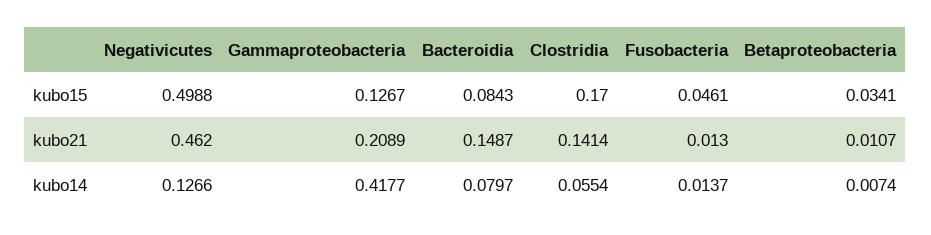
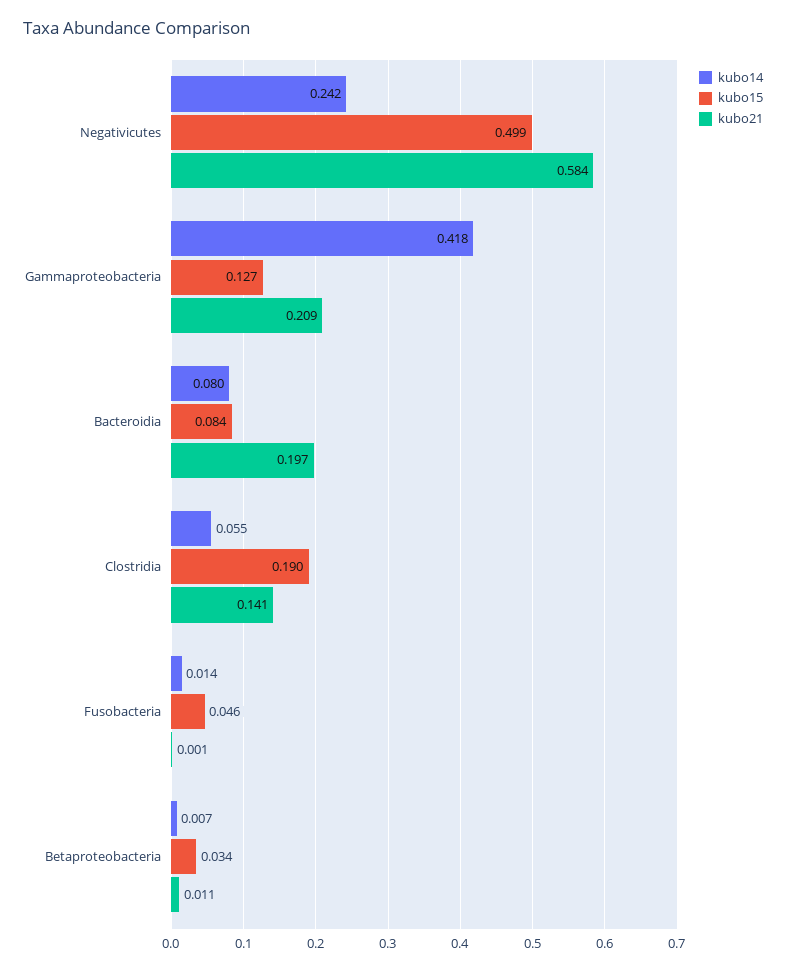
kubo15, Clostridia: 0.17 -> 0.19
kubo21, Negativicutes: 0.462 -> 0.584
kubo21, Bacteroidia: 0.1487 -> 0.197
kubo21, Fusobacteria: 0.013 -> 0.001
kubo14, Negativicutes: 0.1266 -> 0.242

